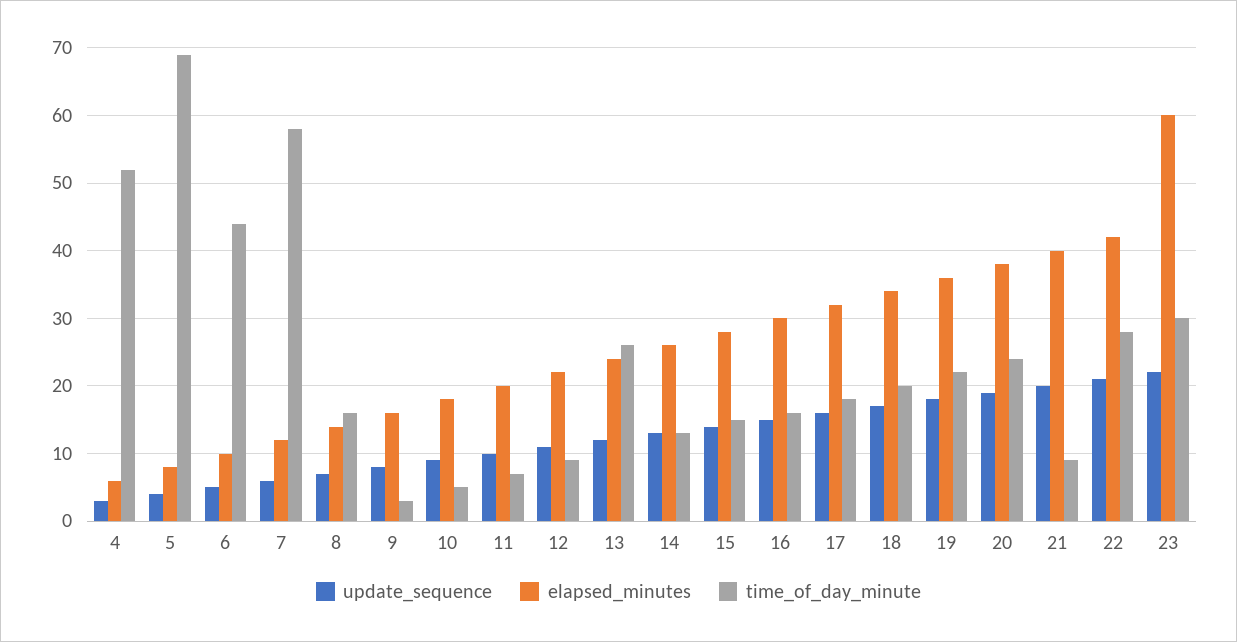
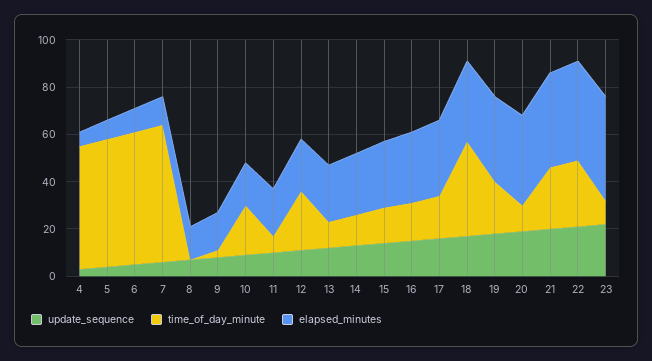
time_of_day_minute, 5: 69 -> 55
time_of_day_minute, 6: 44 -> 55
time_of_day_minute, 8: 16 -> 0
time_of_day_minute, 10: 5 -> 20
time_of_day_minute, 12: 9 -> 25
time_of_day_minute, 13: 26 -> 10
time_of_day_minute, 18: 20 -> 40
time_of_day_minute, 20: 24 -> 10
time_of_day_minute, 21: 9 -> 25
elapsed_minutes, 23: 60 -> 45
time_of_day_minute, 23: 30 -> 10

